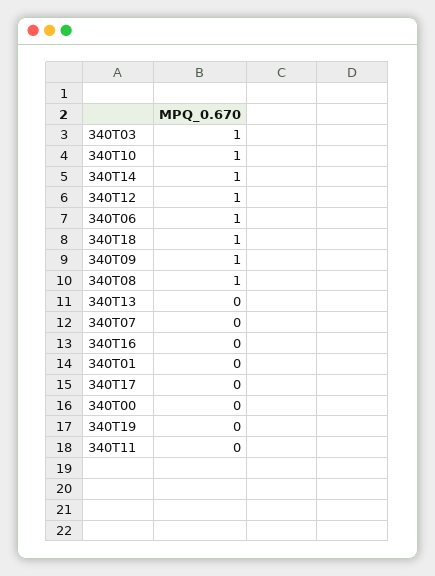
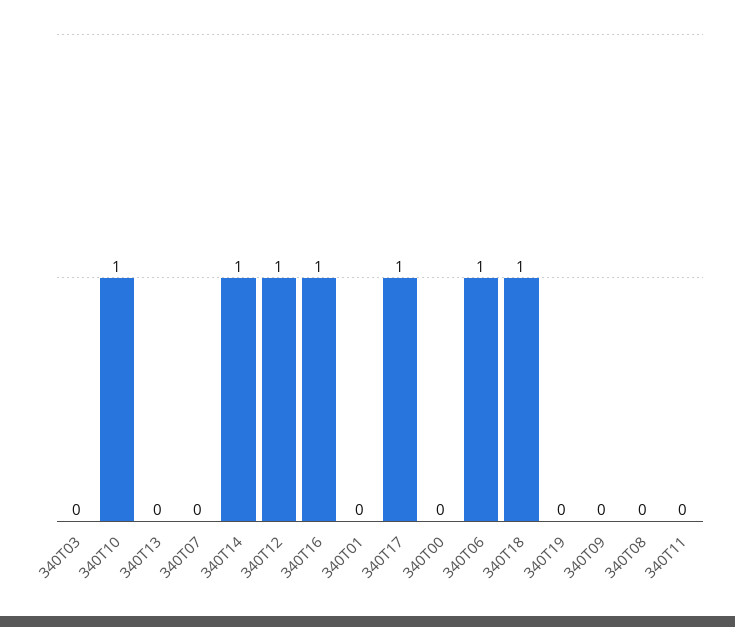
340T03: 1 -> 0
340T09: 1 -> 0
340T08: 1 -> 0
340T16: 0 -> 1
340T17: 0 -> 1

